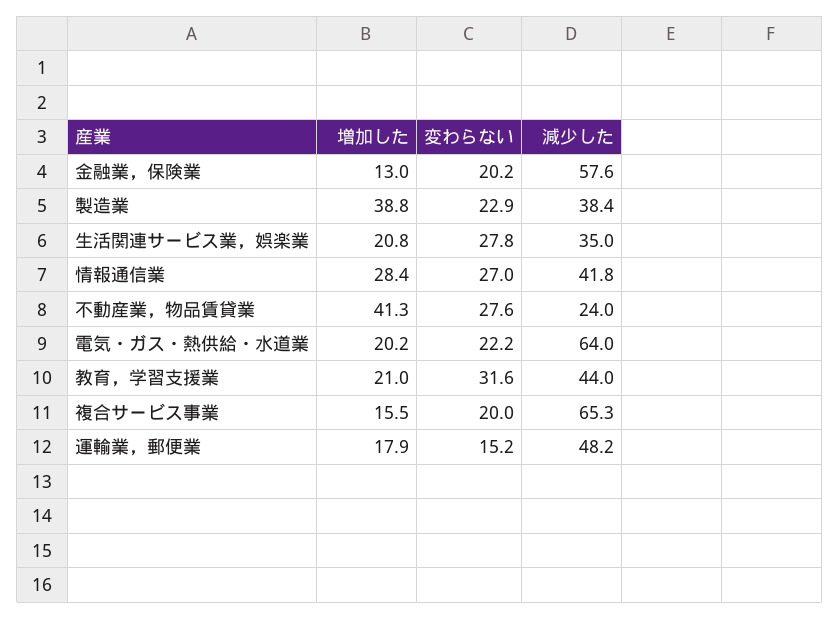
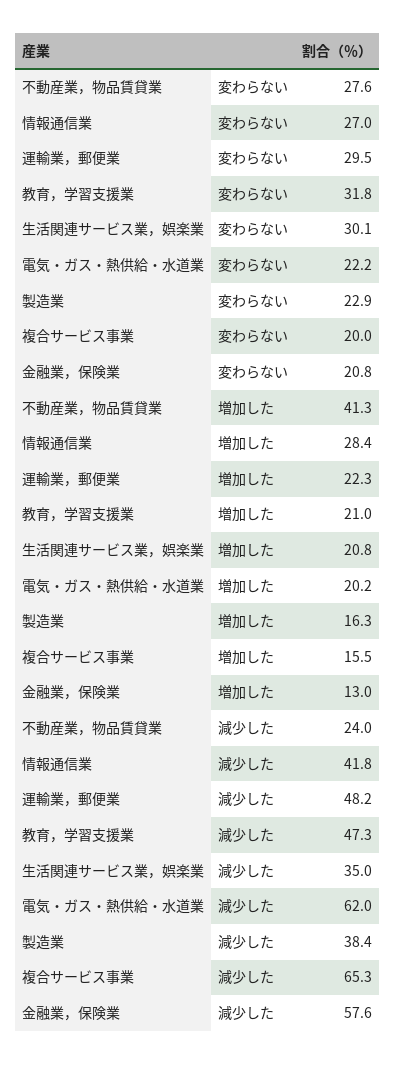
変わらない, 金融業，保険業: 20.2 -> 20.8
増加した, 製造業: 38.8 -> 16.3
変わらない, 生活関連サービス業，娯楽業: 27.8 -> 30.1
減少した, 電気・ガス・熱供給・水道業: 64 -> 62
変わらない, 教育，学習支援業: 31.6 -> 31.8
減少した, 教育，学習支援業: 44 -> 47.3
増加した, 運輸業，郵便業: 17.9 -> 22.3
変わらない, 運輸業，郵便業: 15.2 -> 29.5

